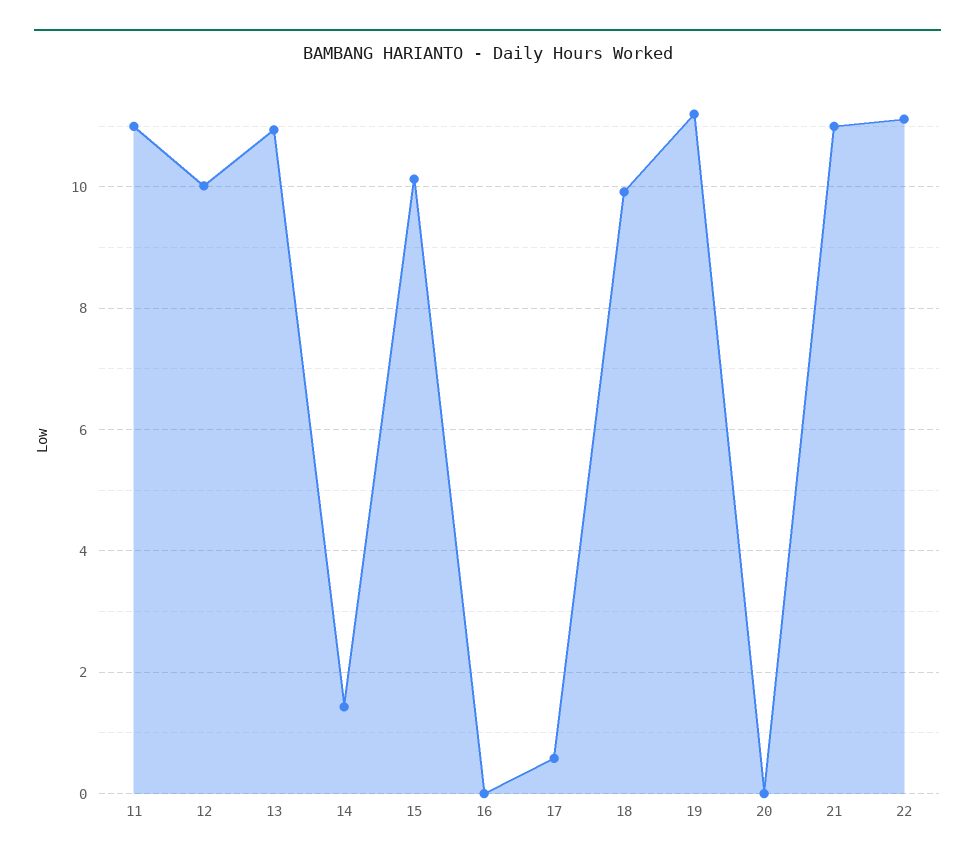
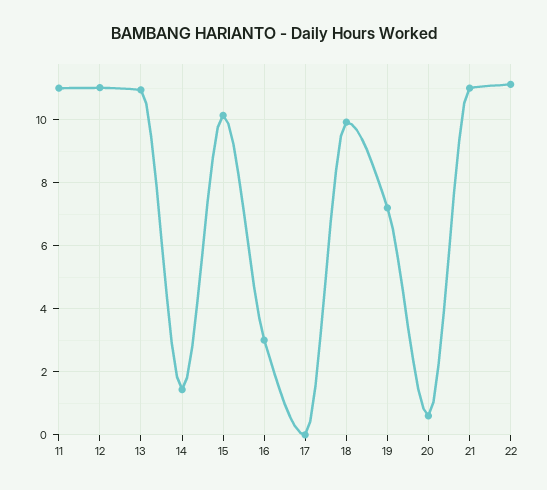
12: 10 -> 11
16: 0 -> 3
17: 0.6 -> 0
19: 11.2 -> 7.2
20: 0 -> 0.6

